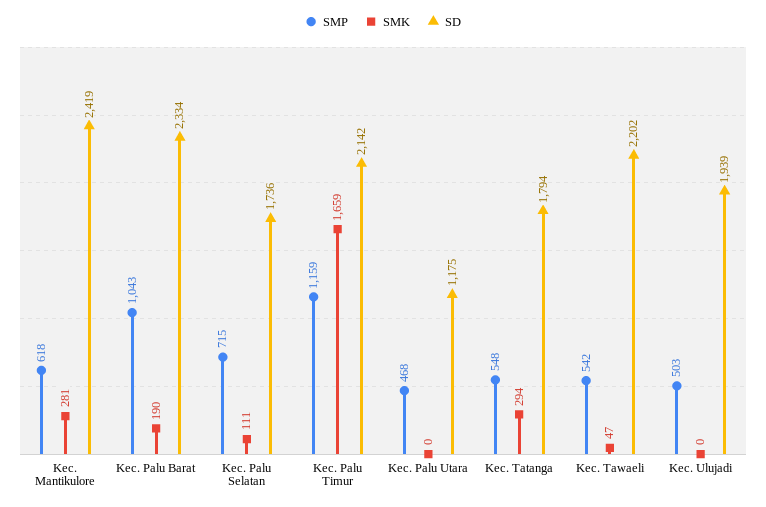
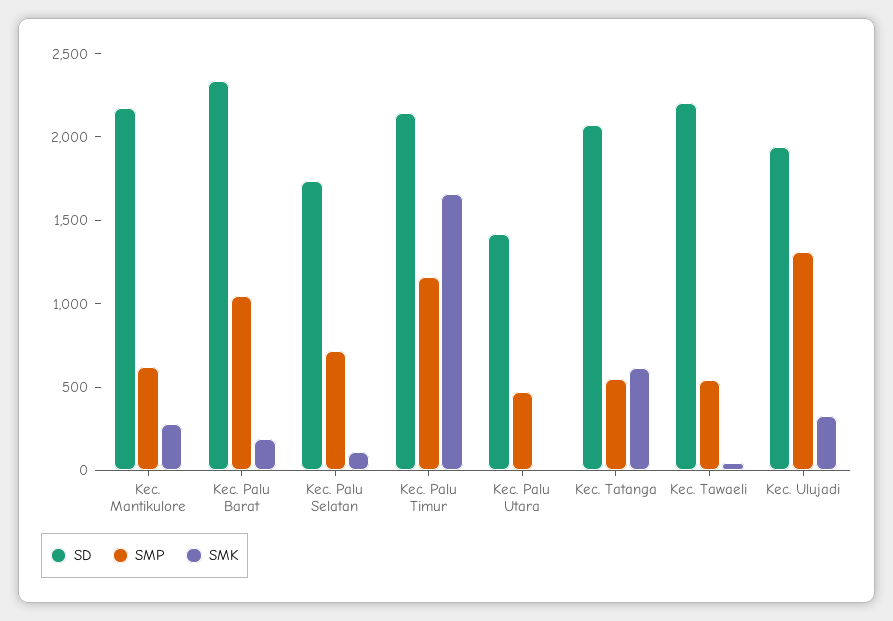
SD, Kec. Mantikulore: 2419 -> 2200
SD, Kec. Palu Utara: 1175 -> 1400
SMK, Kec. Tatanga: 294 -> 600
SD, Kec. Tatanga: 1794 -> 2100
SMP, Kec. Ulujadi: 503 -> 1300
SMK, Kec. Ulujadi: 0 -> 300

